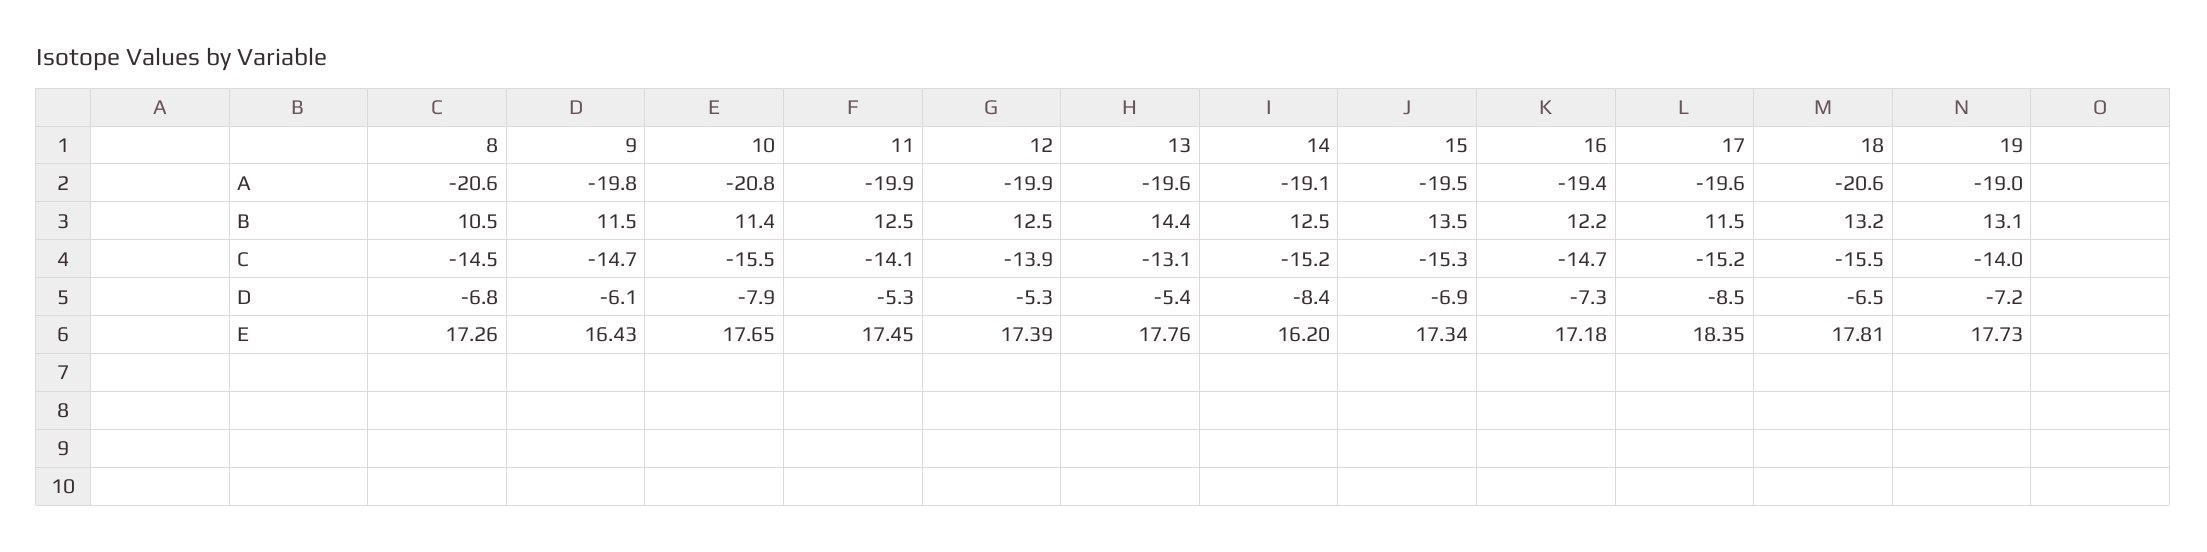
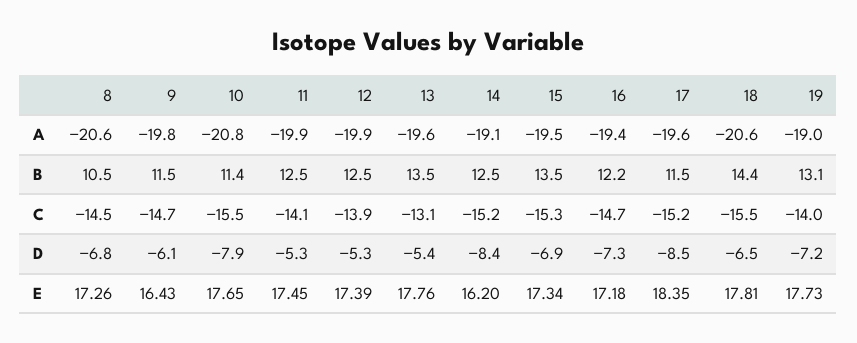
13, B: 14.4 -> 13.5
18, B: 13.2 -> 14.4

